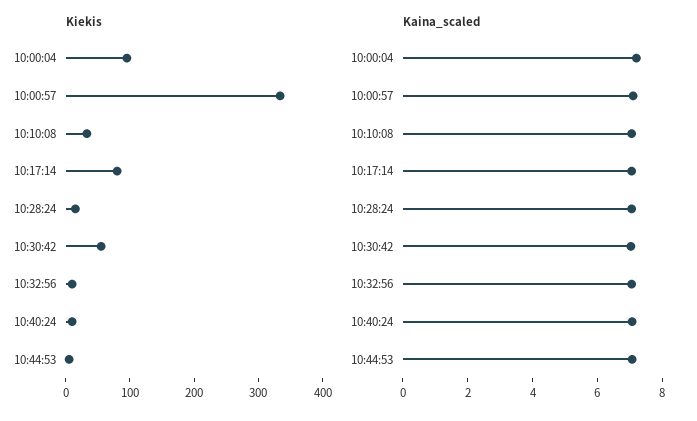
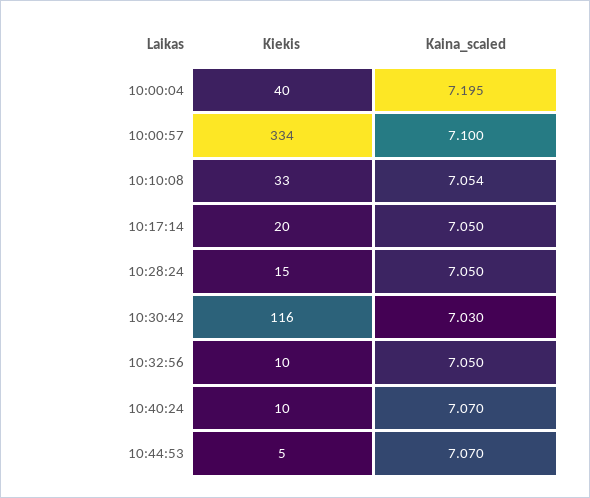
Kiekis, 10:00:04: 100 -> 40
Kiekis, 10:17:14: 80 -> 20
Kiekis, 10:30:42: 60 -> 116

